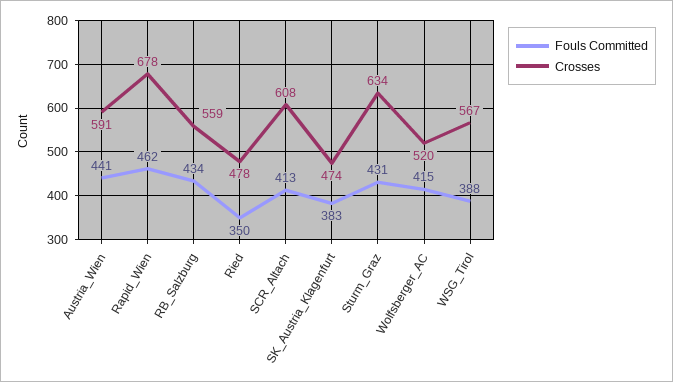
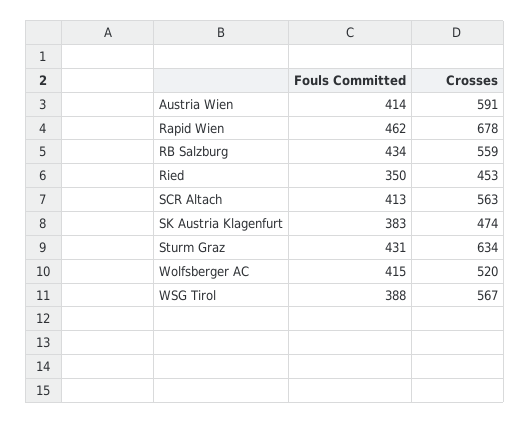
Fouls Committed, Austria_Wien: 441 -> 414
Crosses, Ried: 478 -> 453
Crosses, SCR_Altach: 608 -> 563

